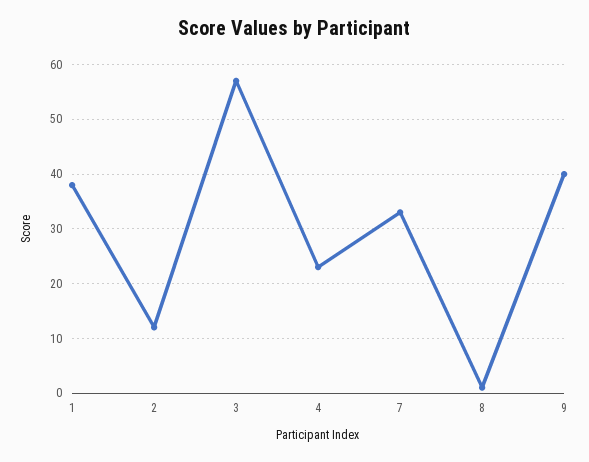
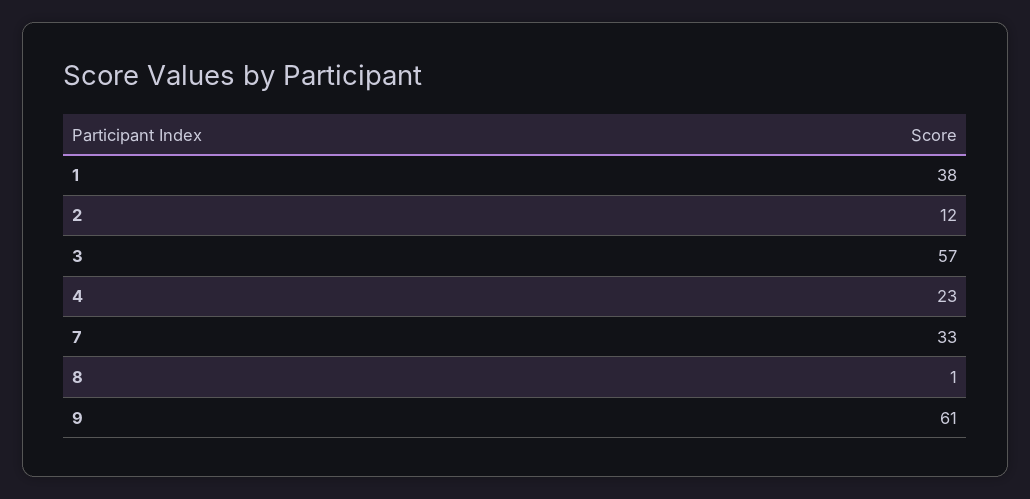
9: 40 -> 61

